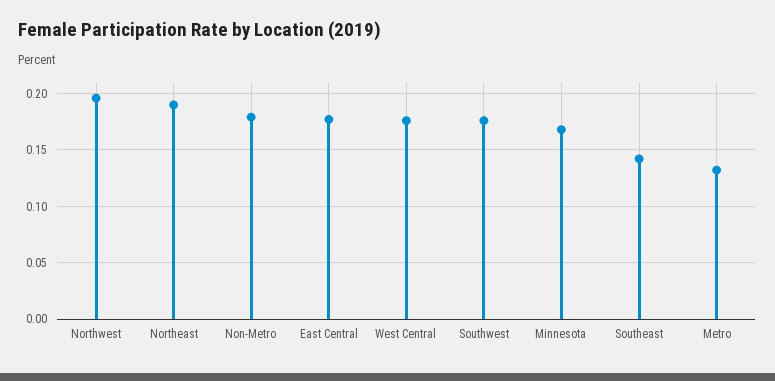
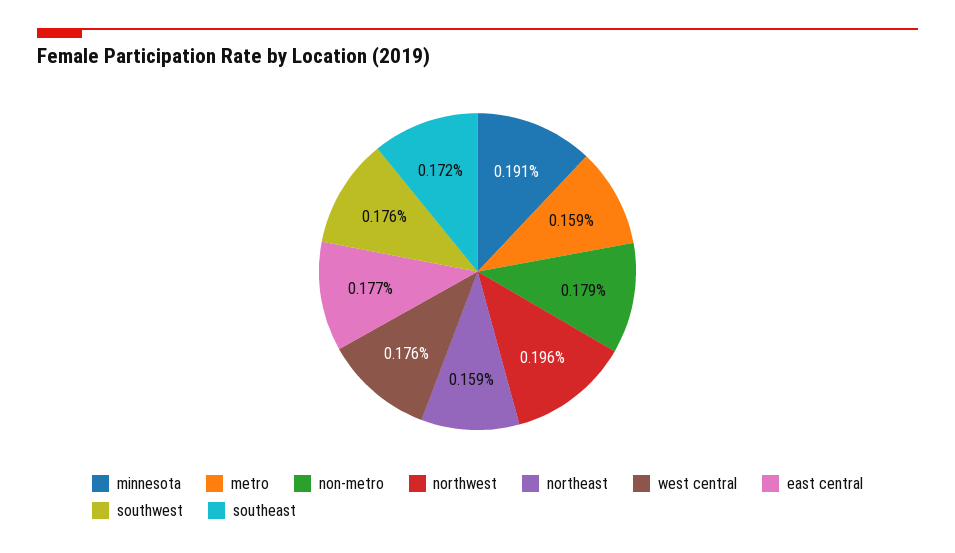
Northeast: 0.19 -> 0.159
Minnesota: 0.17 -> 0.191
Southeast: 0.14 -> 0.172
Metro: 0.13 -> 0.159

